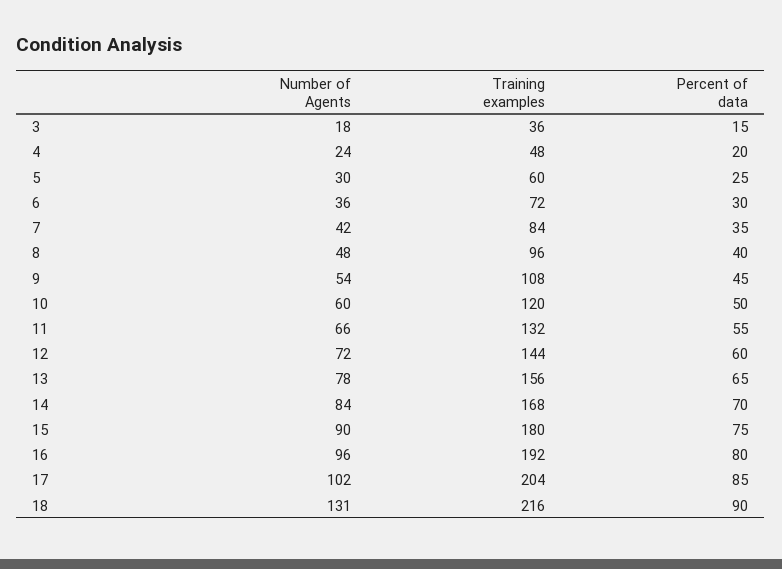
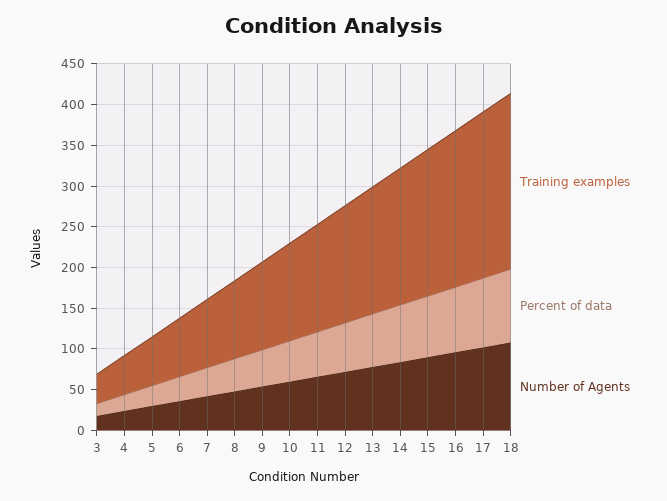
Number of Agents, 18: 131 -> 110

